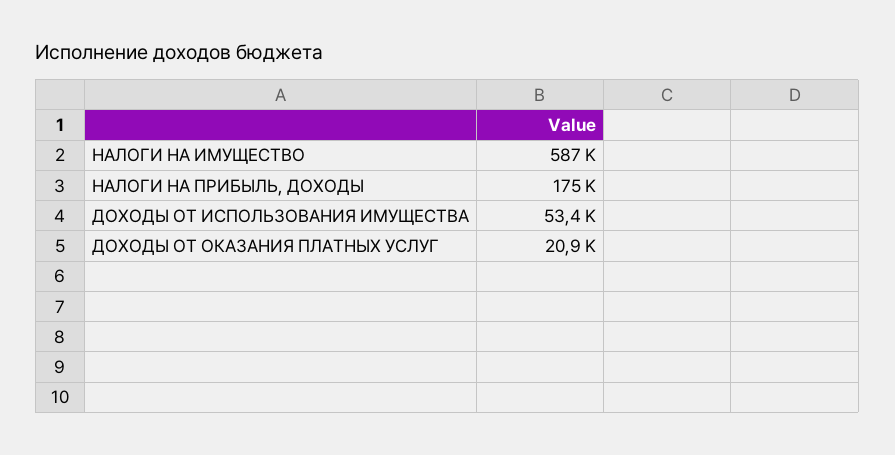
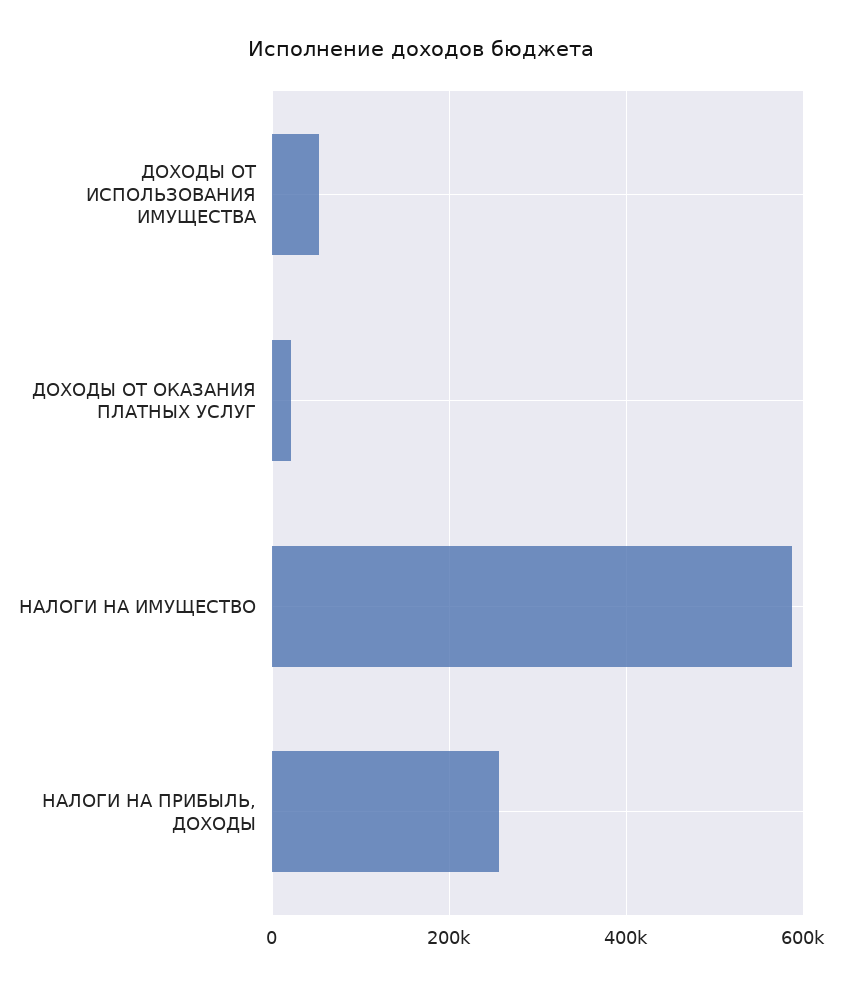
НАЛОГИ НА ПРИБЫЛЬ, ДОХОДЫ: 175000 -> 260000

